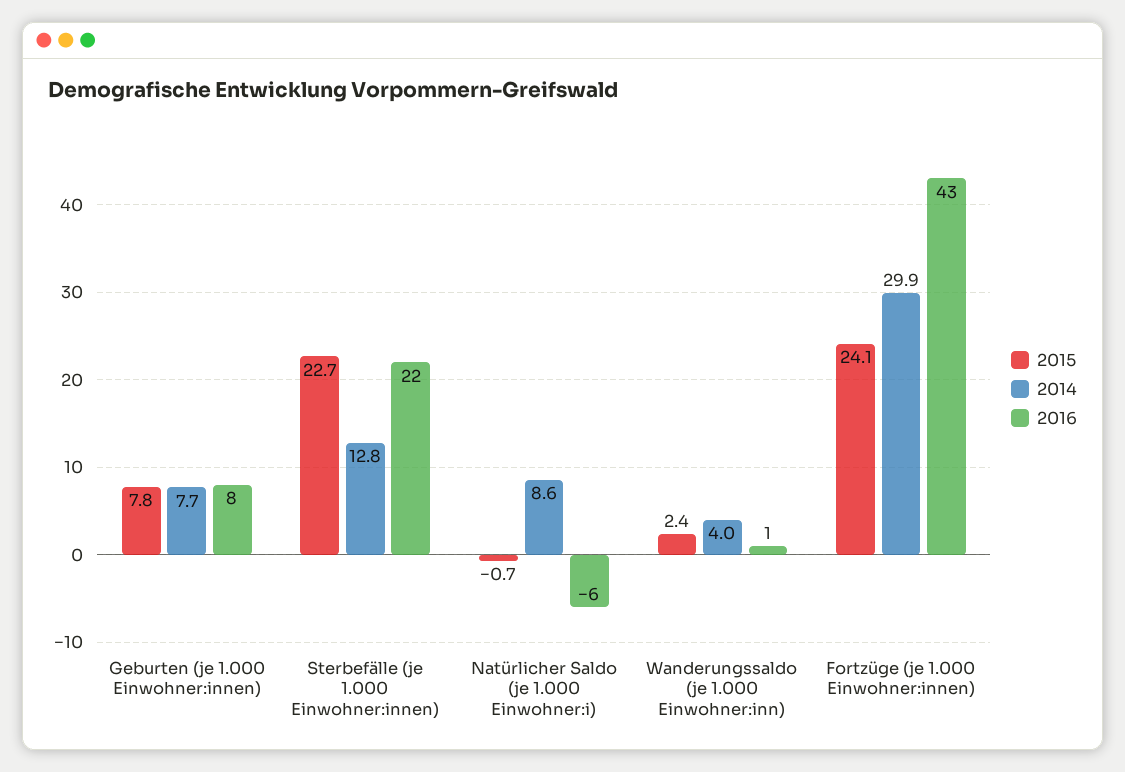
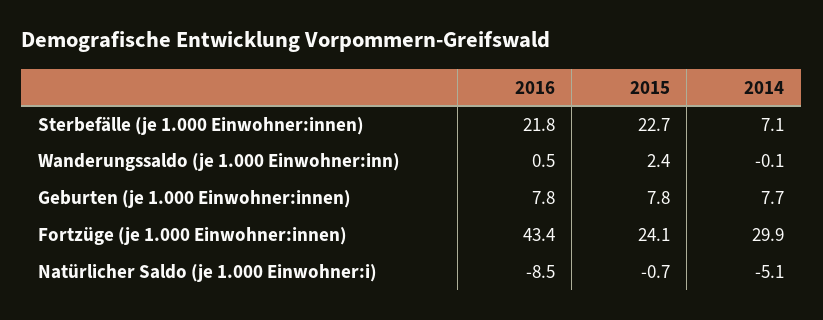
2014, Sterbefälle (je 1.000 Einwohner:innen): 12.8 -> 7.1
2014, Natürlicher Saldo (je 1.000 Einwohner:i): 8.6 -> -5.1
2016, Natürlicher Saldo (je 1.000 Einwohner:i): -6 -> -8.5
2014, Wanderungssaldo (je 1.000 Einwohner:inn): 4 -> -0.1

